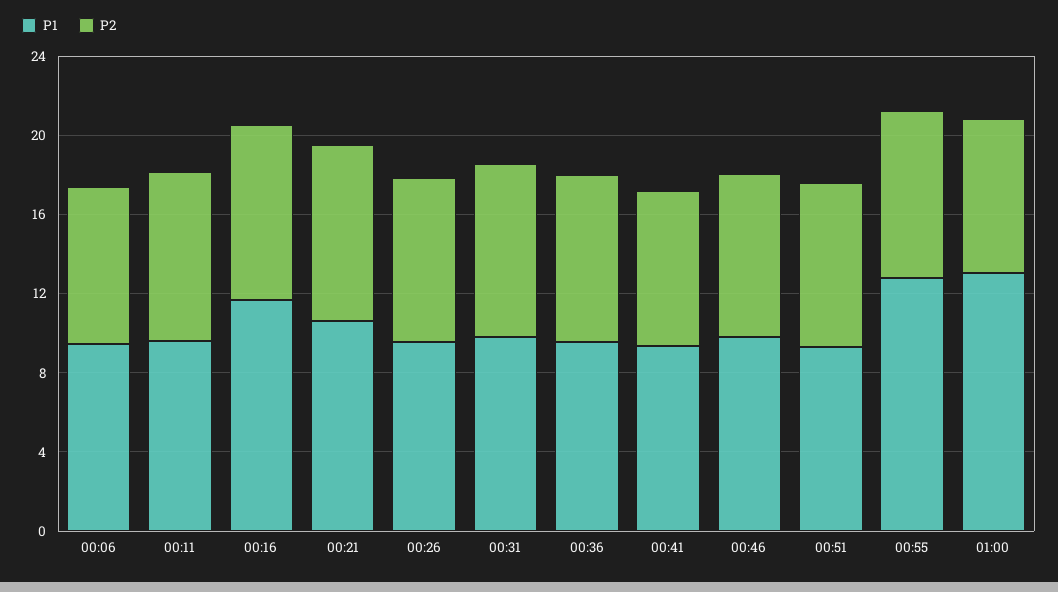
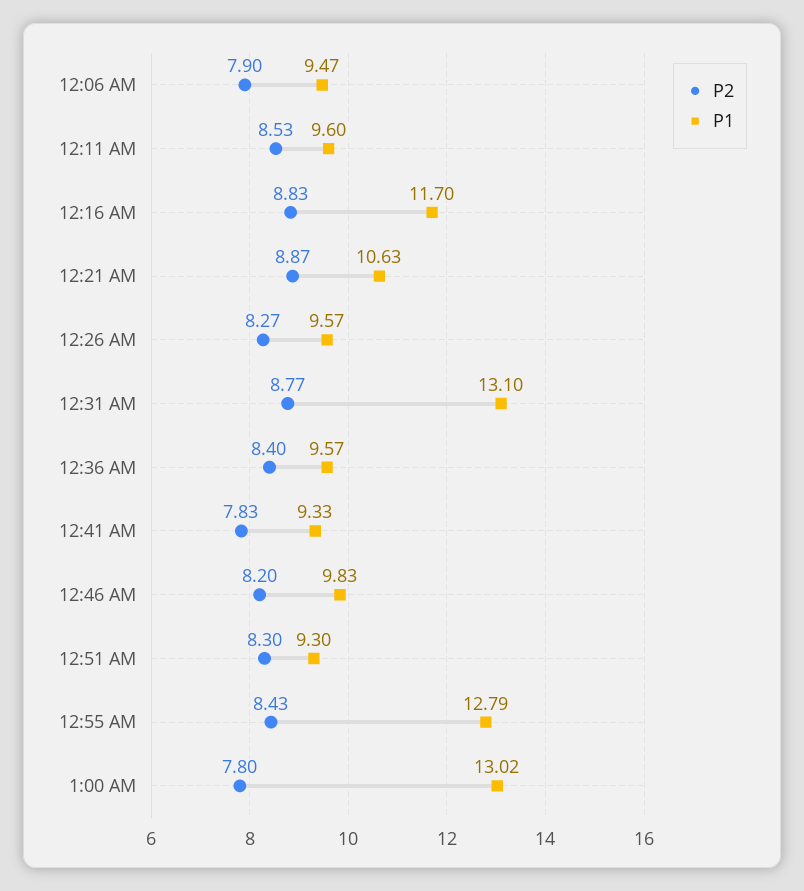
P1, 00:31: 10 -> 13.1

